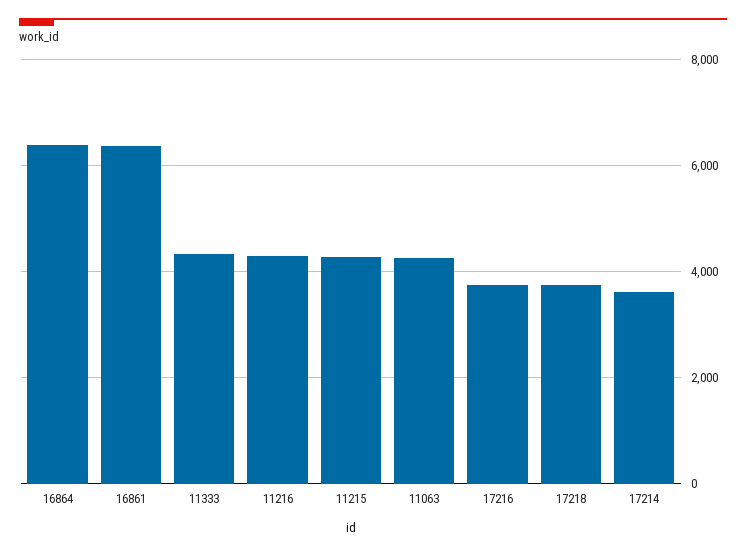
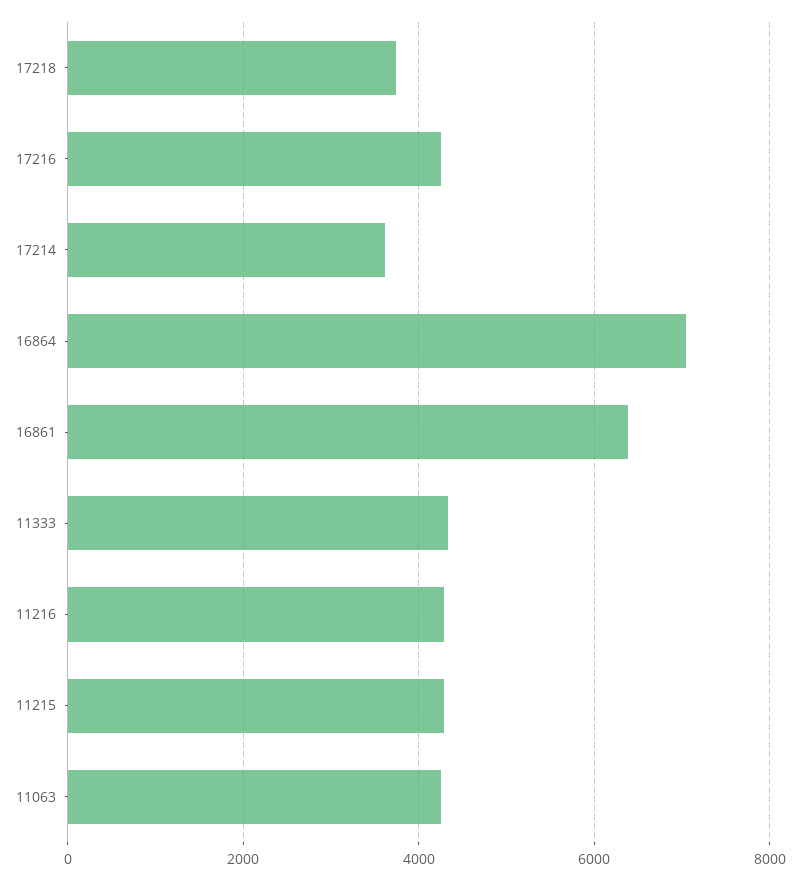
16864: 6400 -> 7000
17216: 3800 -> 4200

